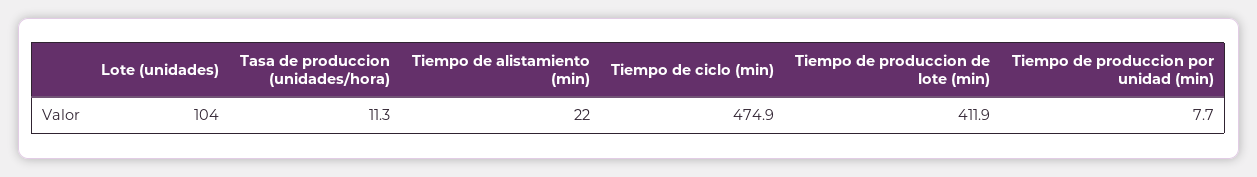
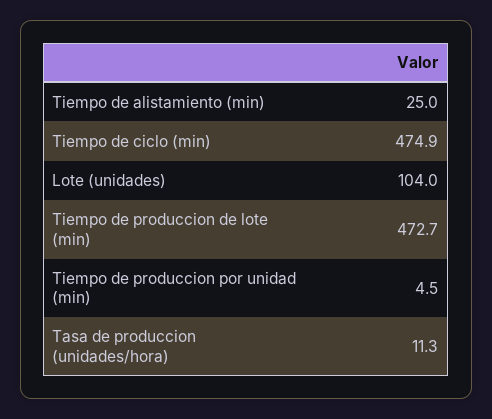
Tiempo de alistamiento (min): 22 -> 25
Tiempo de produccion de lote (min): 411.9 -> 472.7
Tiempo de produccion por unidad (min): 7.7 -> 4.5

